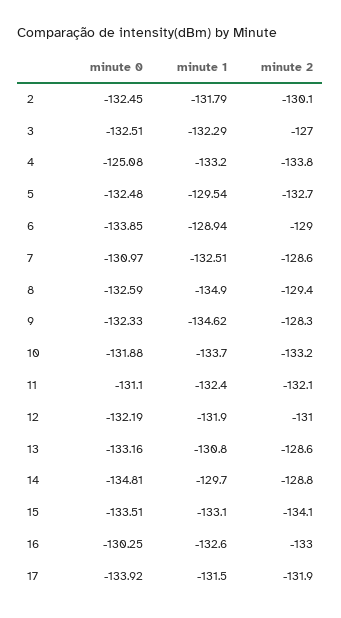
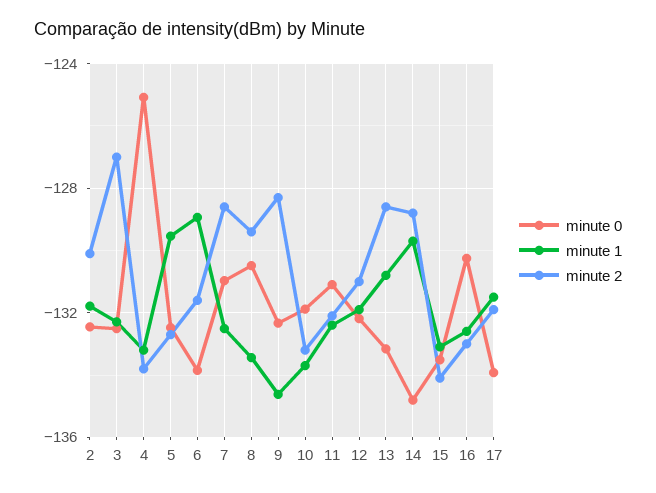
minute 2, 6: -129 -> -131.5
minute 0, 8: -132.59 -> -130.5
minute 1, 8: -134.9 -> -133.5

